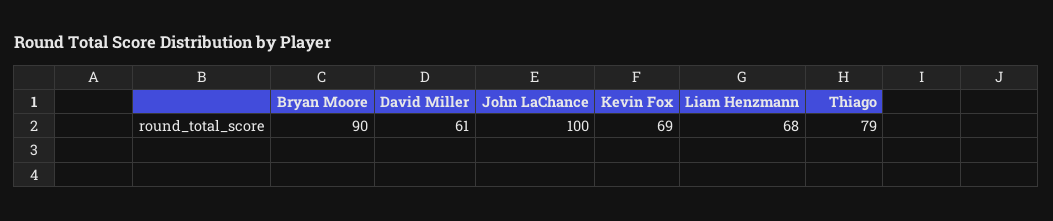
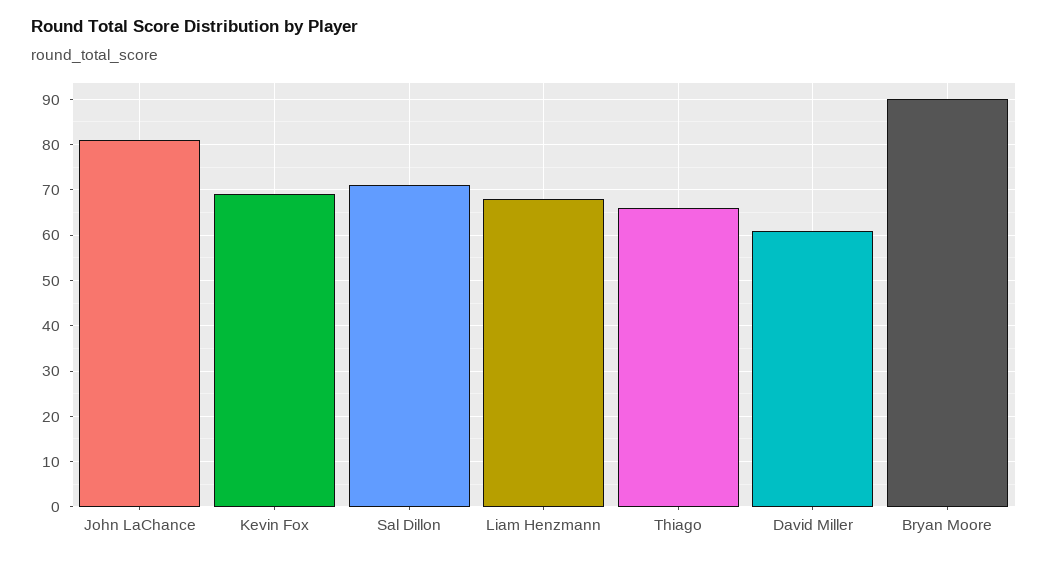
John LaChance: 100 -> 80
Thiago: 79 -> 65
Sal Dillon: none -> 70

